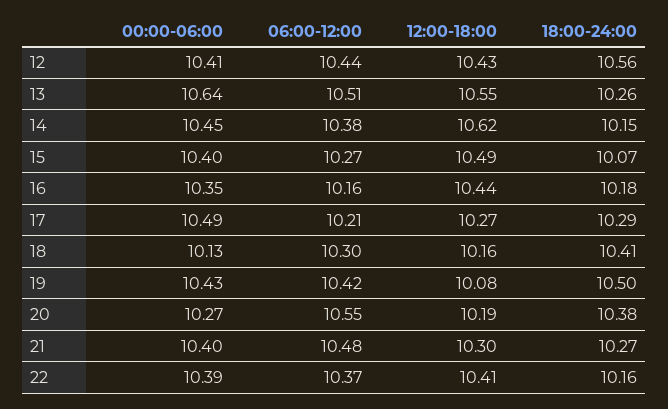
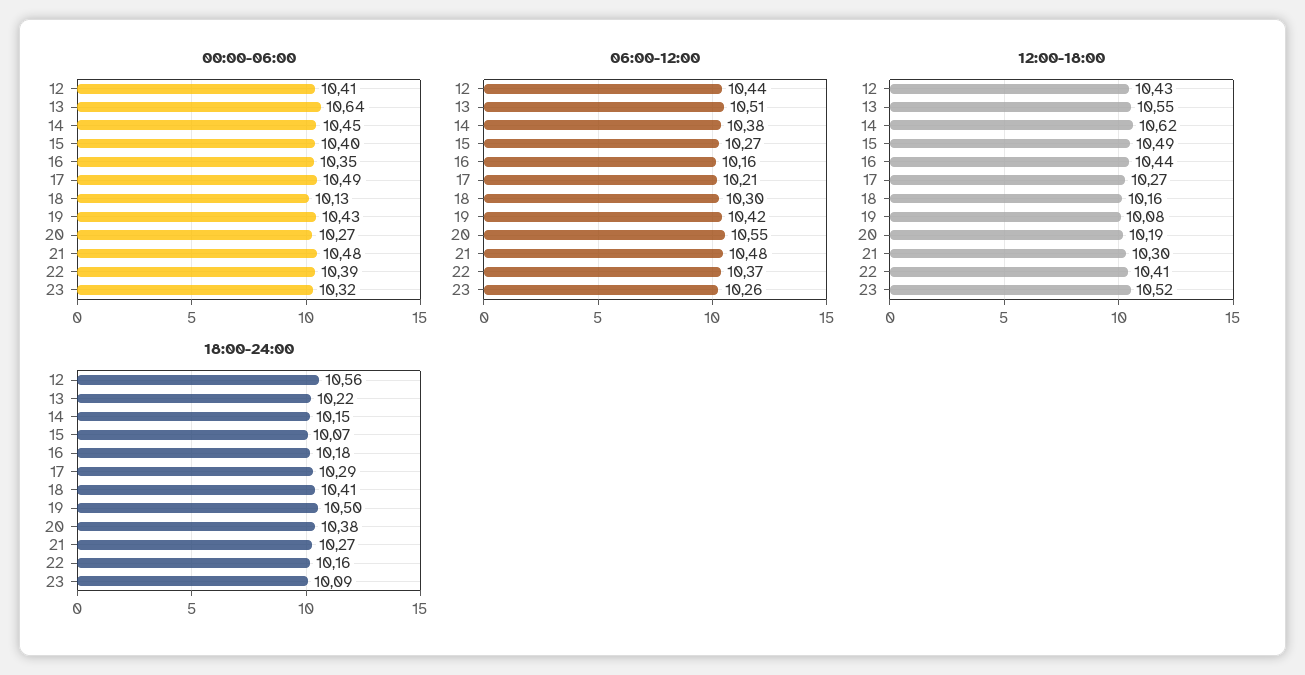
18:00-24:00, 13: 10.26 -> 10.22
00:00-06:00, 21: 10.4 -> 10.48
00:00-06:00, 23: none -> 10.32
06:00-12:00, 23: none -> 10.26
12:00-18:00, 23: none -> 10.52
18:00-24:00, 23: none -> 10.09

